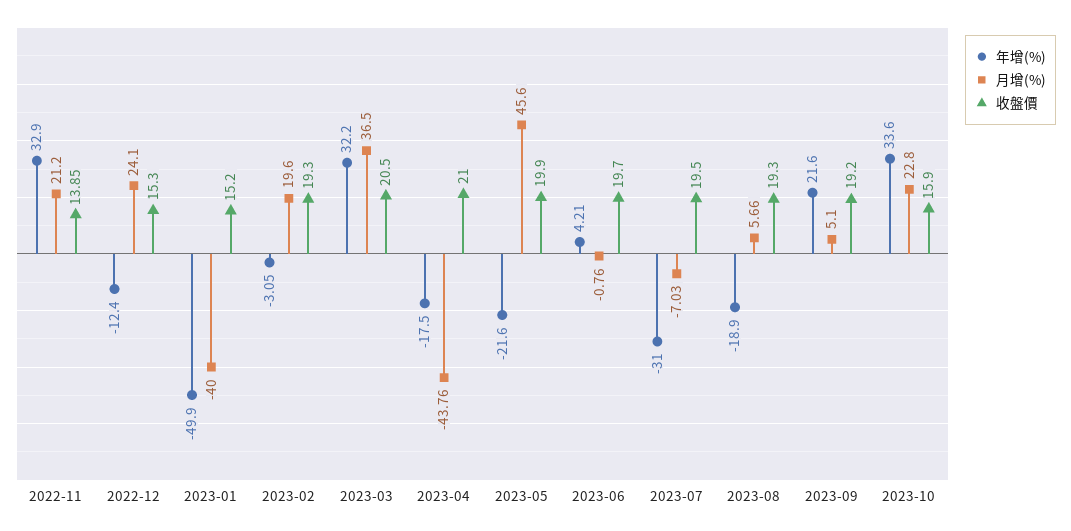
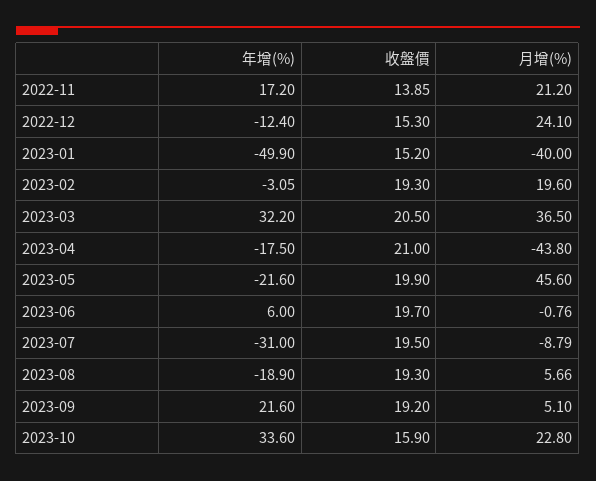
年增(%), 2022-11: 32.9 -> 17.2
月增(%), 2023-04: -43.76 -> -43.8
年增(%), 2023-06: 4.21 -> 6
月增(%), 2023-07: -7.03 -> -8.79

